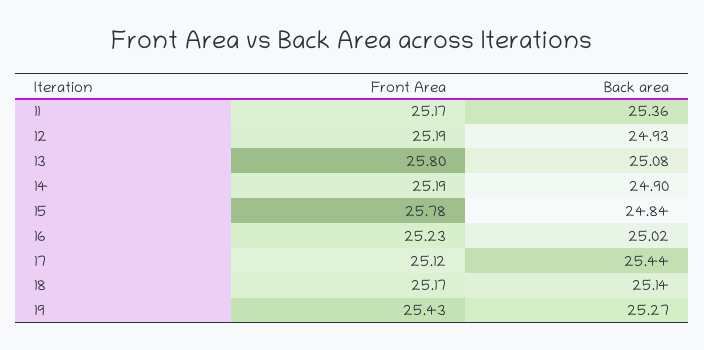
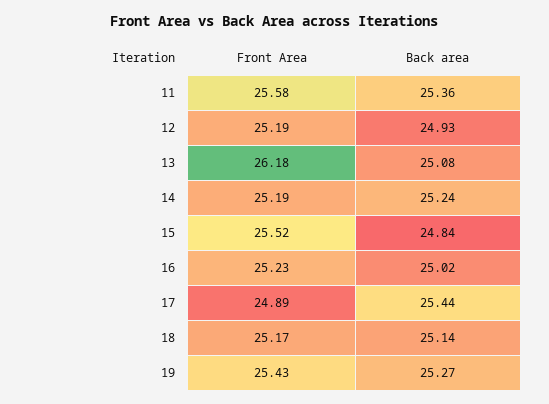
Front Area, 11: 25.17 -> 25.58
Front Area, 13: 25.8 -> 26.18
Back area, 14: 24.9 -> 25.24
Front Area, 15: 25.78 -> 25.52
Front Area, 17: 25.12 -> 24.89

